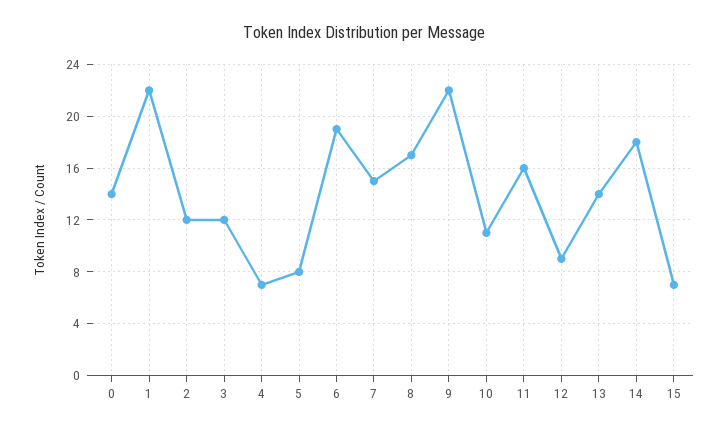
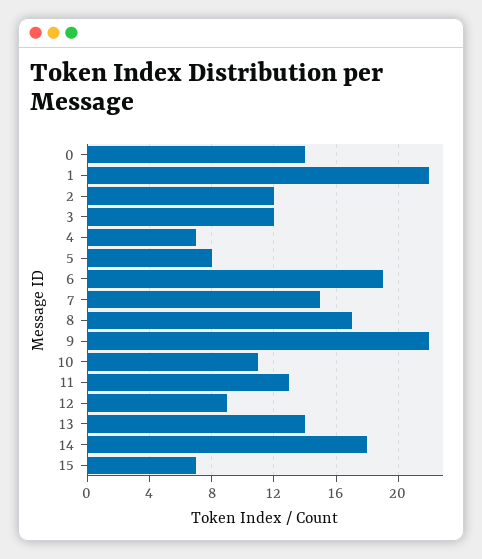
11: 16 -> 13

